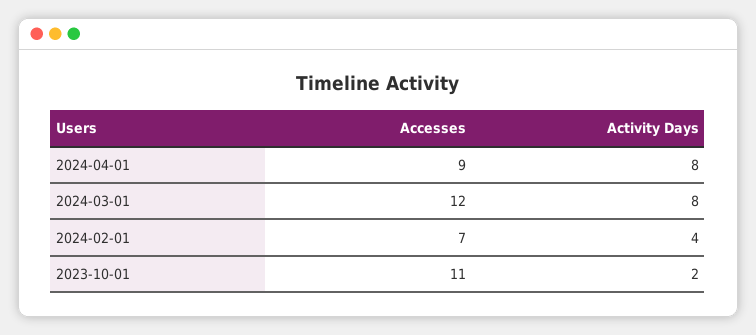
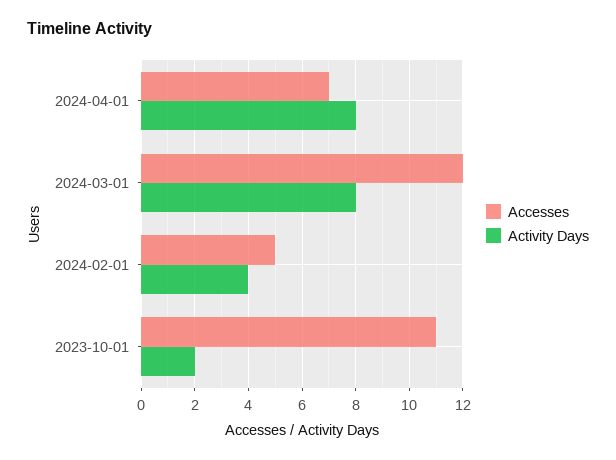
Accesses, 2024-04-01: 9 -> 7
Accesses, 2024-02-01: 7 -> 5

